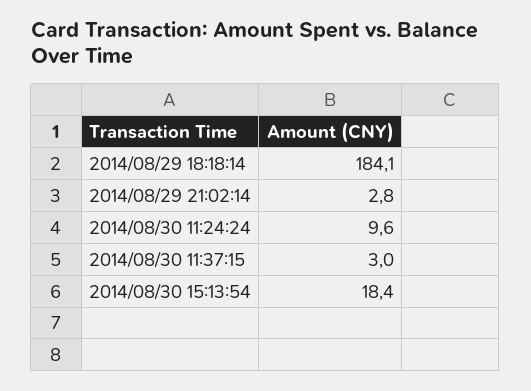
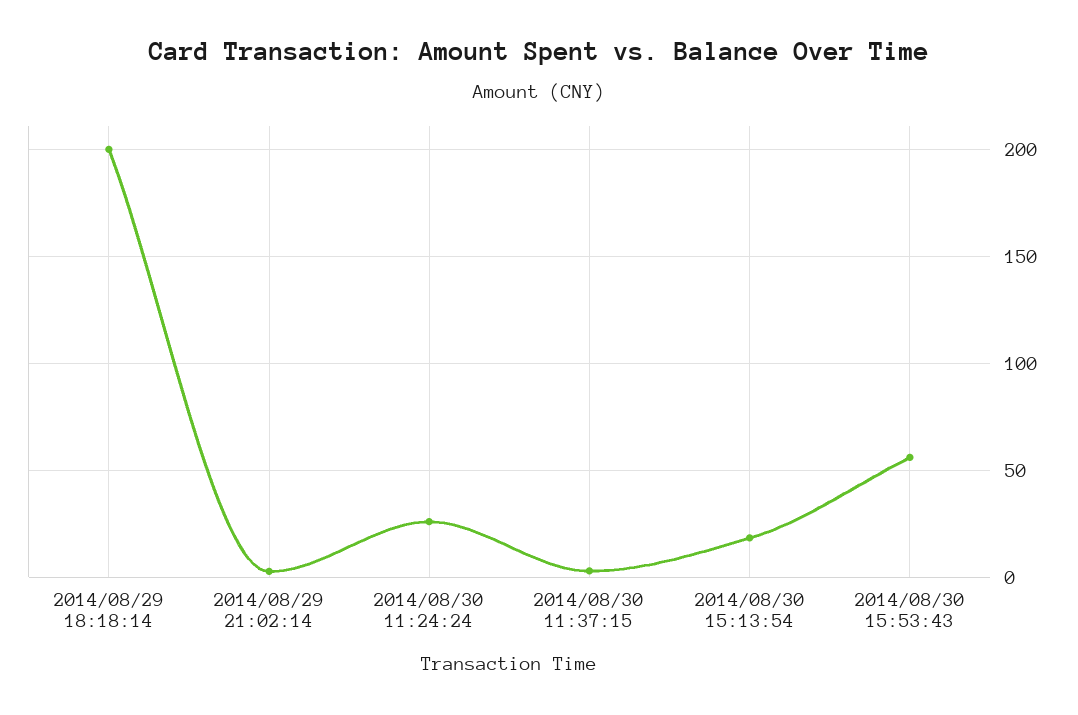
2014/08/29 18:18:14: 184.1 -> 200
2014/08/30 11:24:24: 9.6 -> 25
2014/08/30 15:53:43: none -> 55

